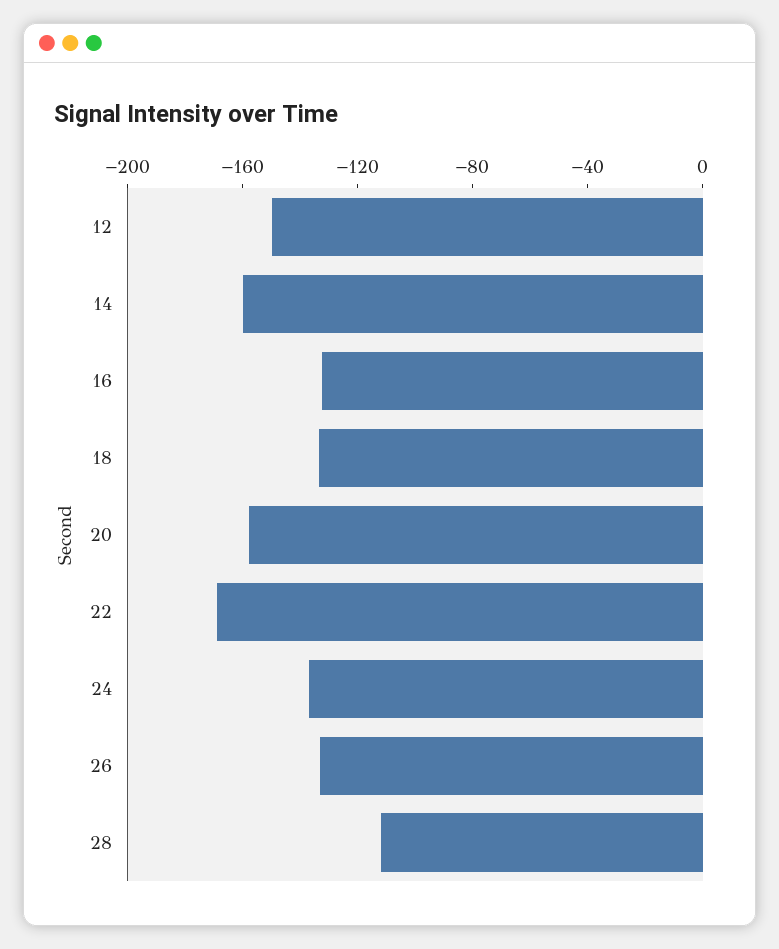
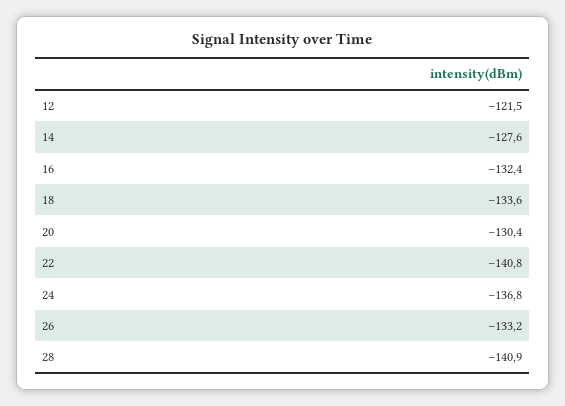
12: -150 -> -121.5
14: -160 -> -127.6
20: -160 -> -130.4
22: -170 -> -140.8
28: -110 -> -140.9

